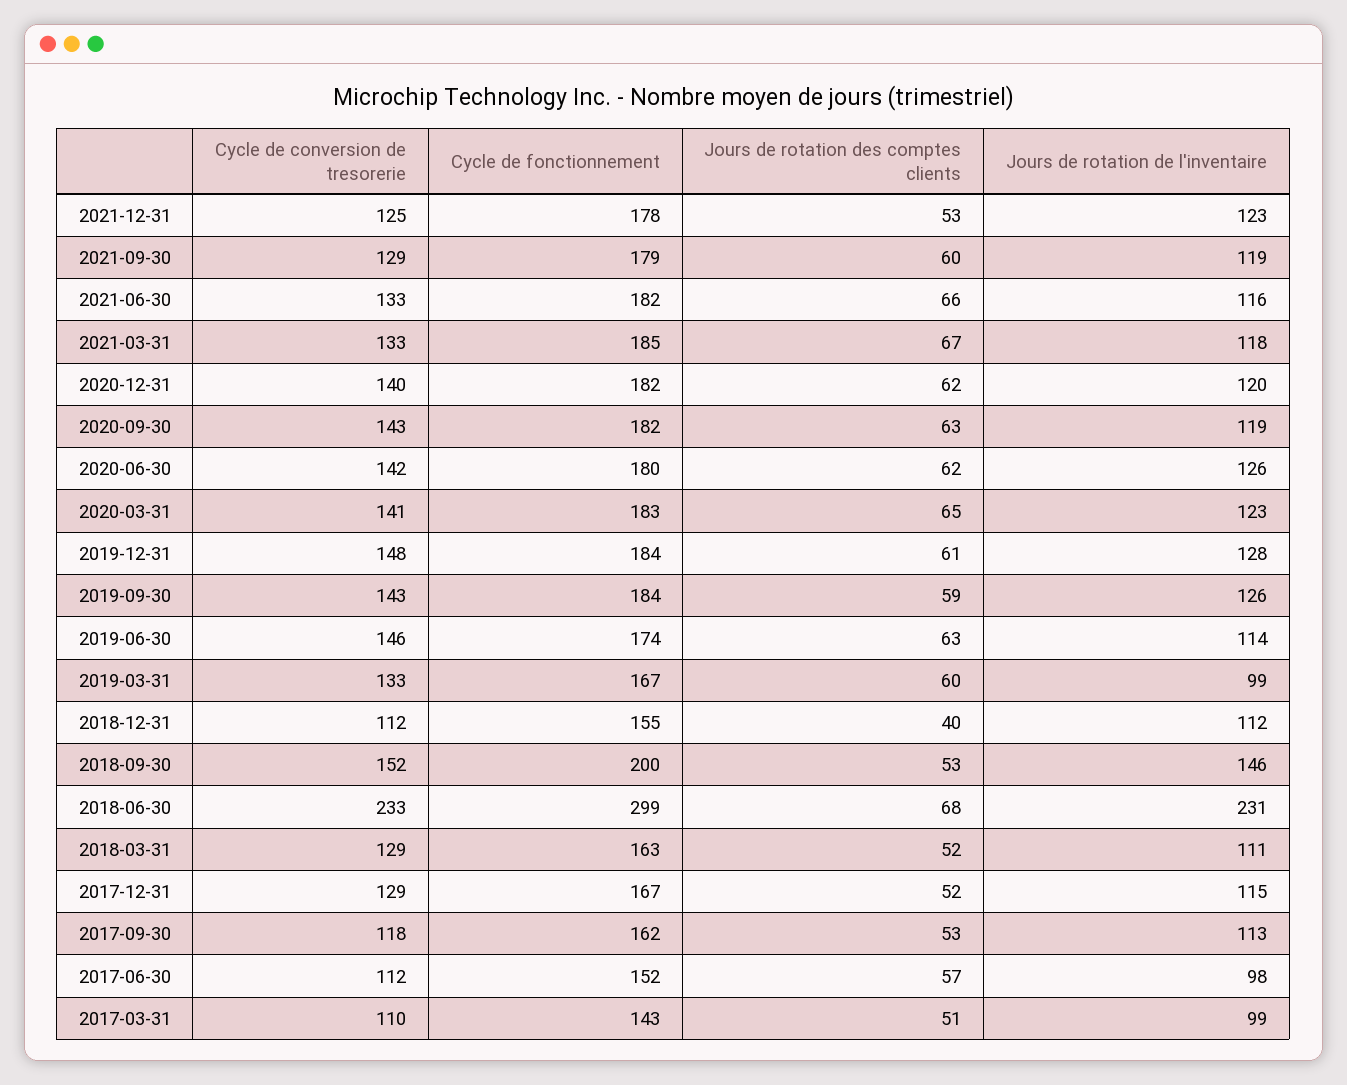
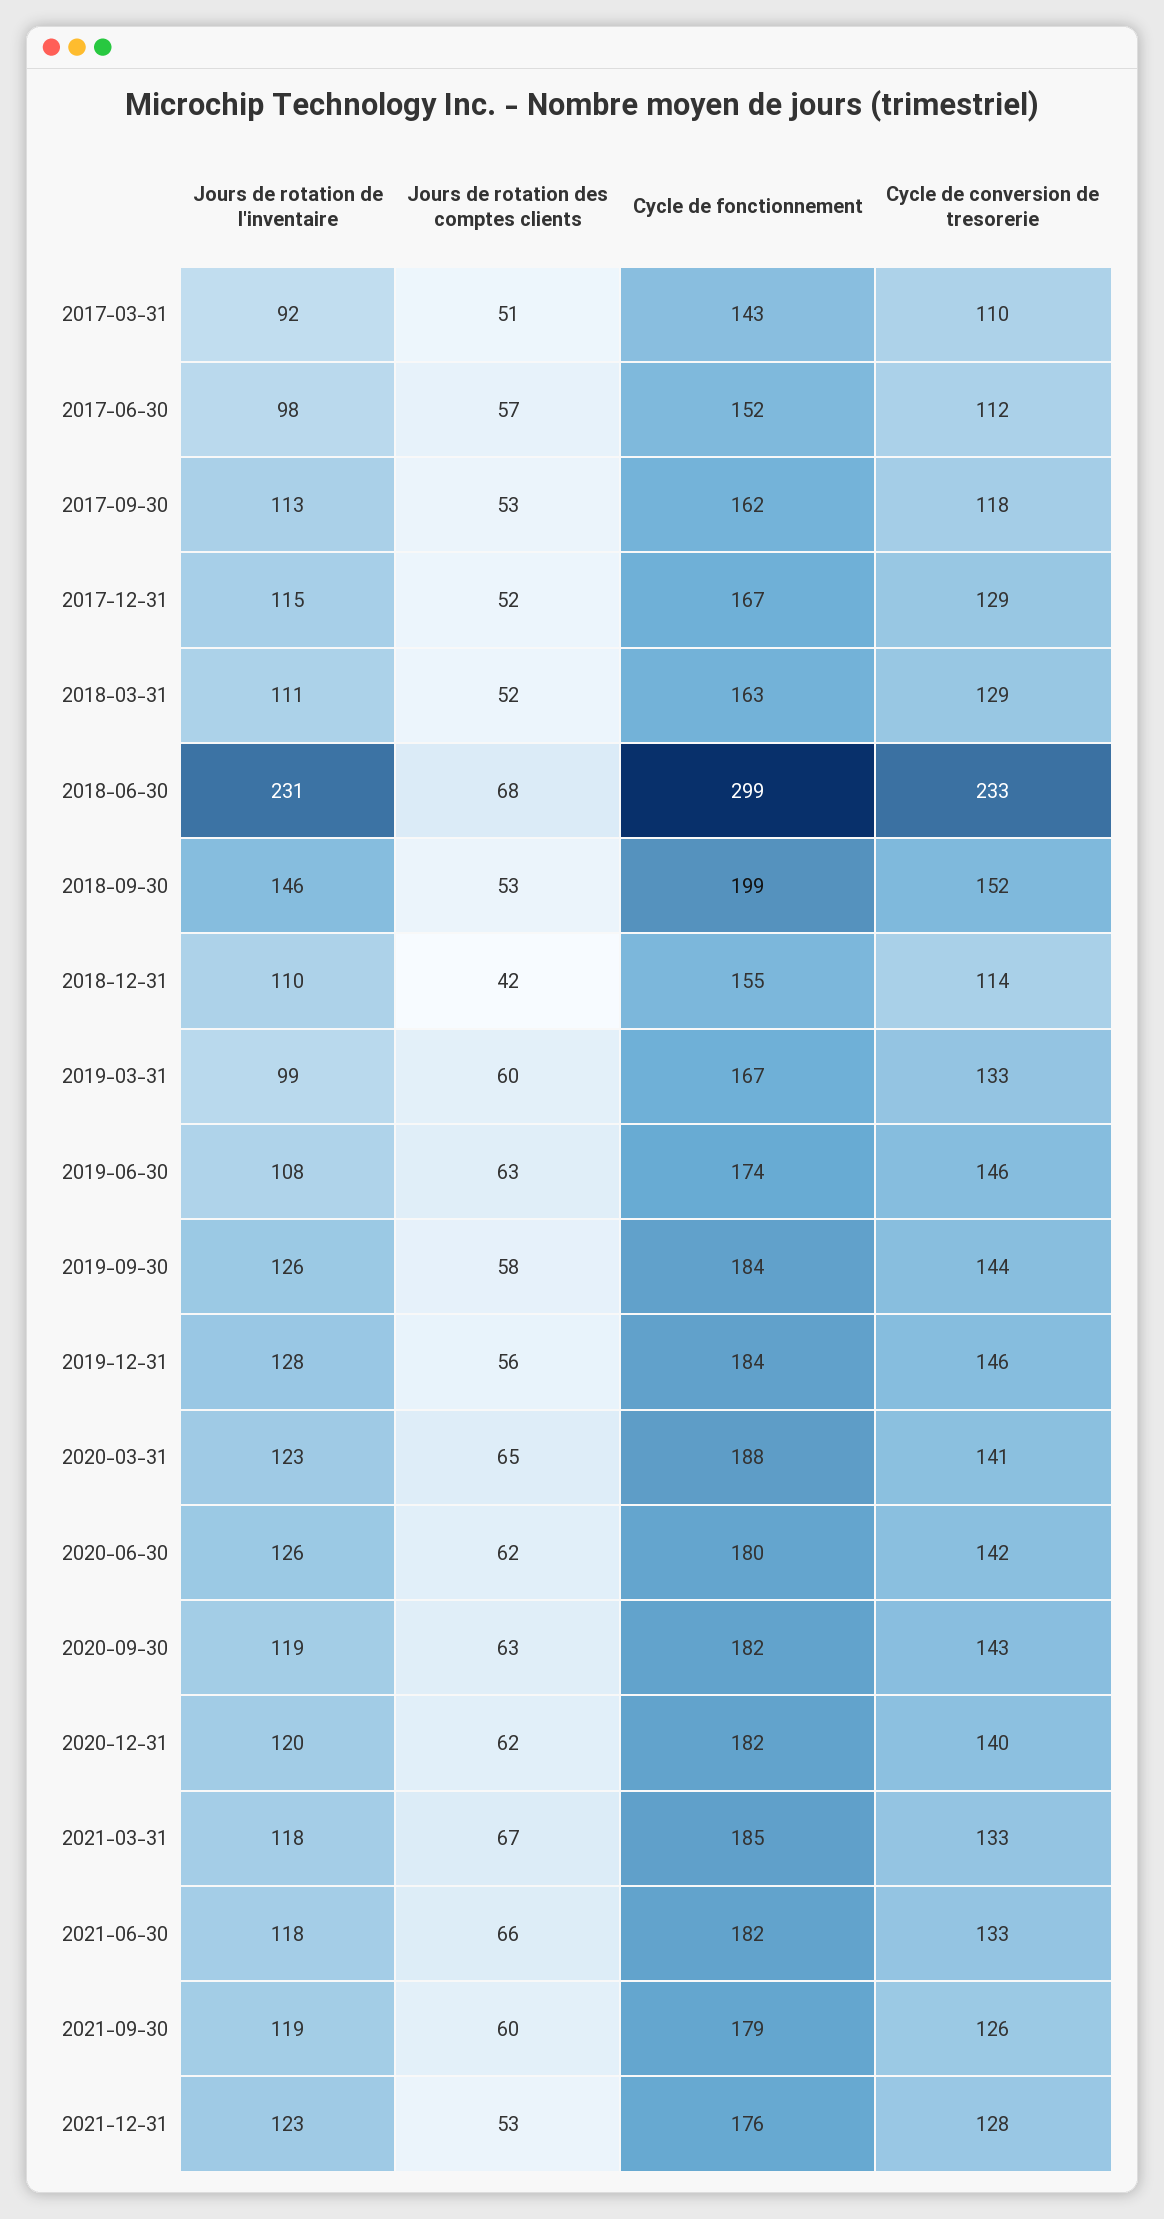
Cycle de conversion de tresorerie, 2021-12-31: 125 -> 128
Cycle de fonctionnement, 2021-12-31: 178 -> 176
Cycle de conversion de tresorerie, 2021-09-30: 129 -> 126
Jours de rotation de l'inventaire, 2021-06-30: 116 -> 118
Cycle de fonctionnement, 2020-03-31: 183 -> 188
Cycle de conversion de tresorerie, 2019-12-31: 148 -> 146
Jours de rotation des comptes clients, 2019-12-31: 61 -> 56
Cycle de conversion de tresorerie, 2019-09-30: 143 -> 144
Jours de rotation des comptes clients, 2019-09-30: 59 -> 58
Jours de rotation de l'inventaire, 2019-06-30: 114 -> 108
Cycle de conversion de tresorerie, 2018-12-31: 112 -> 114
Jours de rotation des comptes clients, 2018-12-31: 40 -> 42
Jours de rotation de l'inventaire, 2018-12-31: 112 -> 110
Cycle de fonctionnement, 2018-09-30: 200 -> 199
Jours de rotation de l'inventaire, 2017-03-31: 99 -> 92

